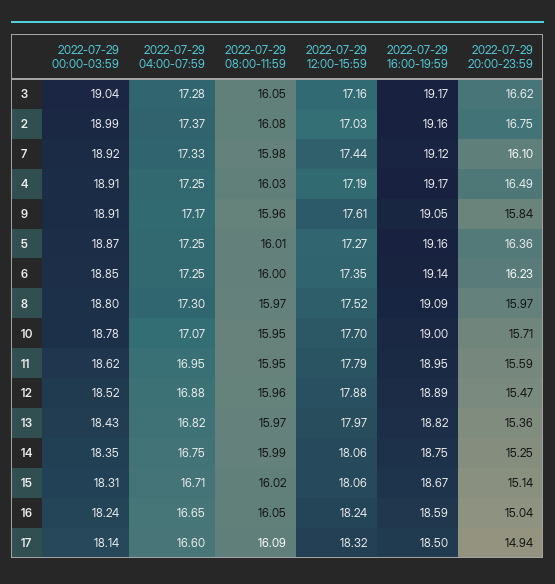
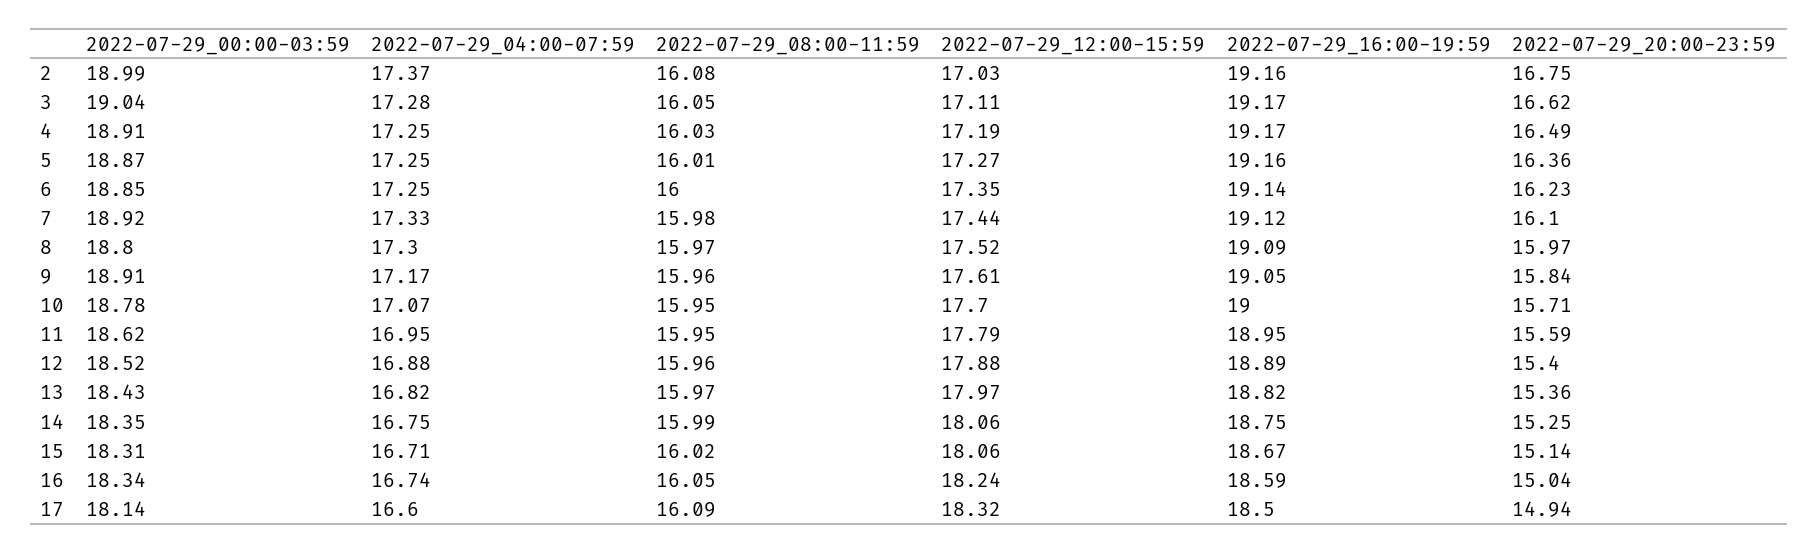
2022-07-29 12:00-15:59, 3: 17.16 -> 17.11
2022-07-29 20:00-23:59, 12: 15.47 -> 15.4
2022-07-29 00:00-03:59, 16: 18.24 -> 18.34
2022-07-29 04:00-07:59, 16: 16.65 -> 16.74

